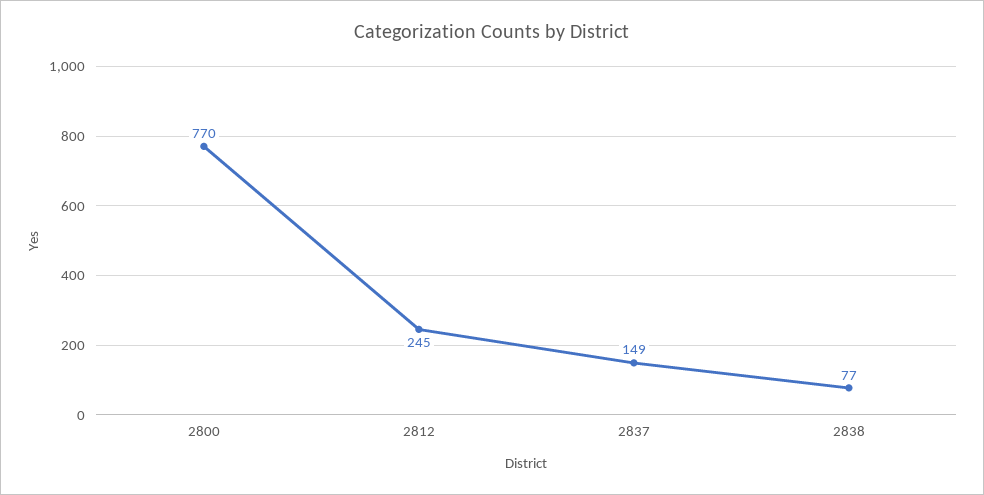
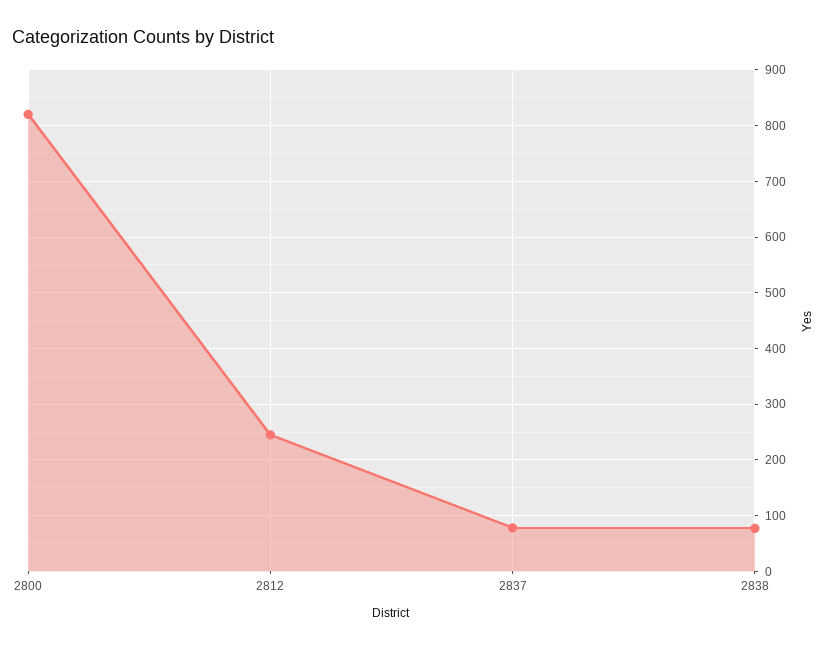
2800: 770 -> 820
2837: 149 -> 80

